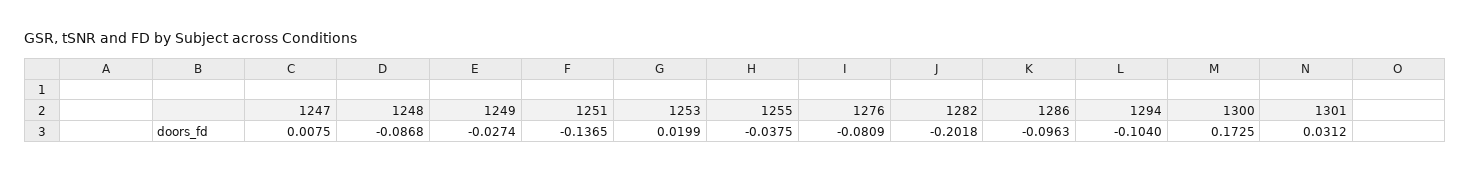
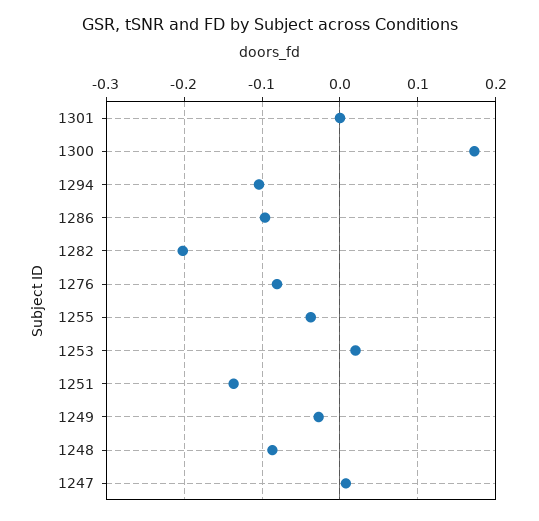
1301: 0.0312 -> 0

